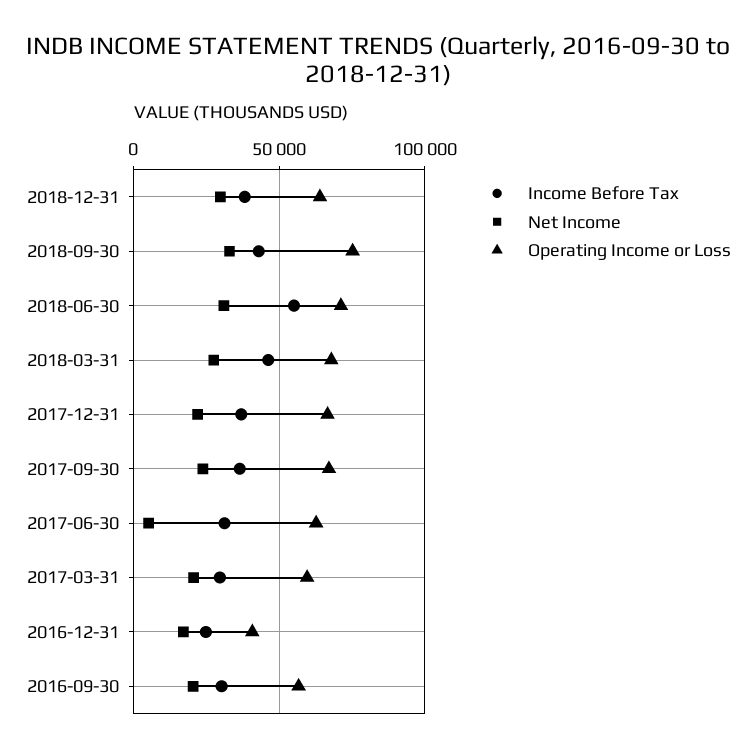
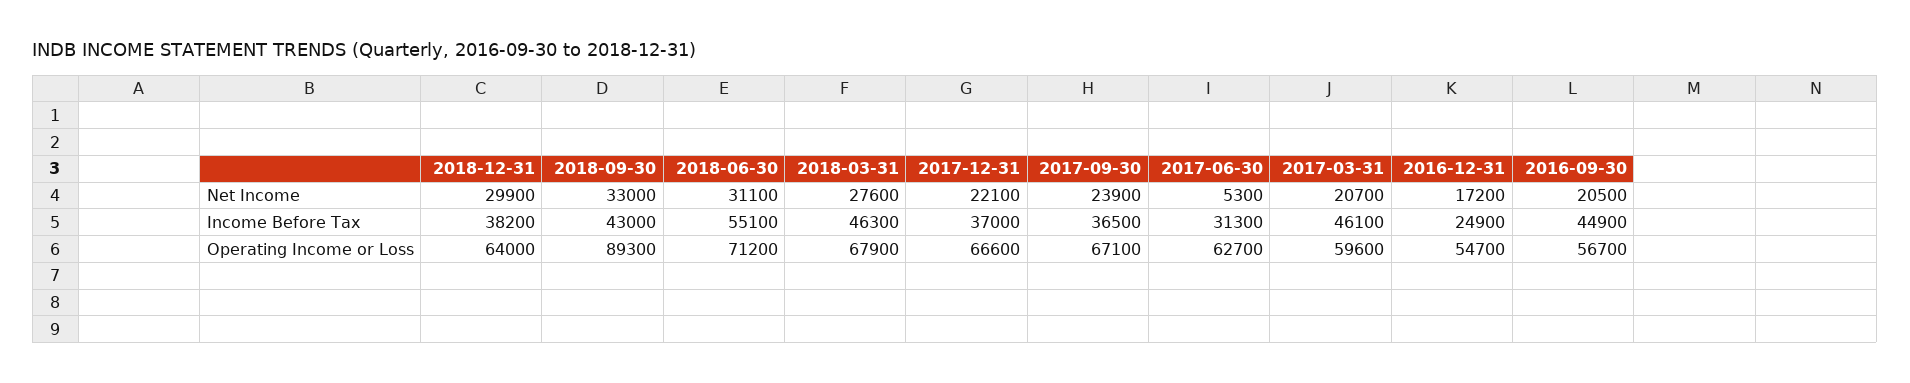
Operating Income or Loss, 2018-09-30: 75000 -> 89300
Income Before Tax, 2017-03-31: 30000 -> 46100
Operating Income or Loss, 2016-12-31: 40000 -> 54700
Income Before Tax, 2016-09-30: 30000 -> 44900

